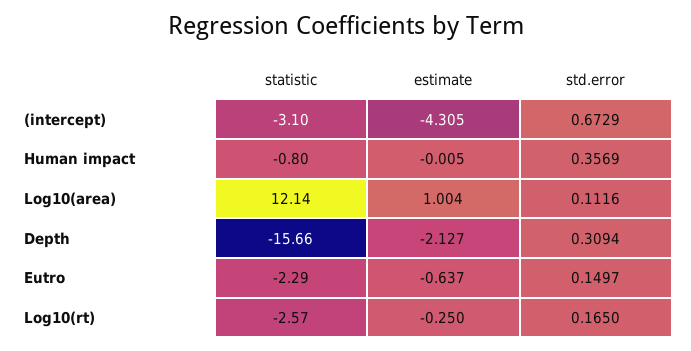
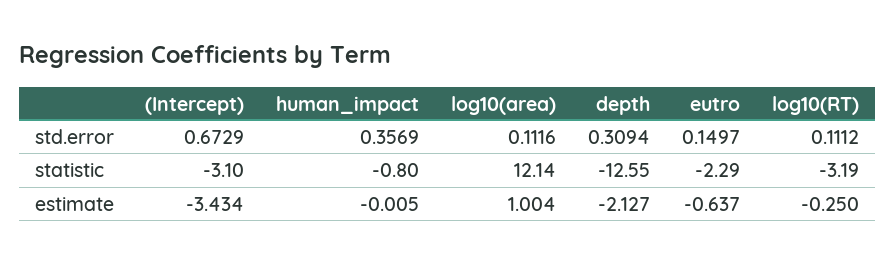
estimate, (intercept): -4.305 -> -3.434
statistic, Depth: -15.66 -> -12.55
statistic, Log10(rt): -2.57 -> -3.19
std.error, Log10(rt): 0.165 -> 0.1112

